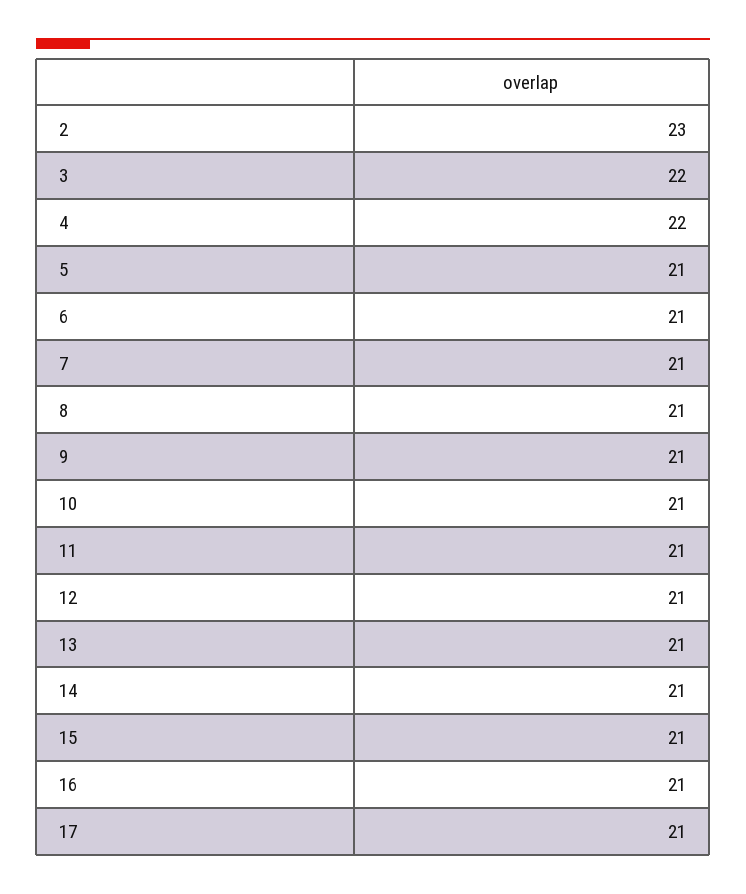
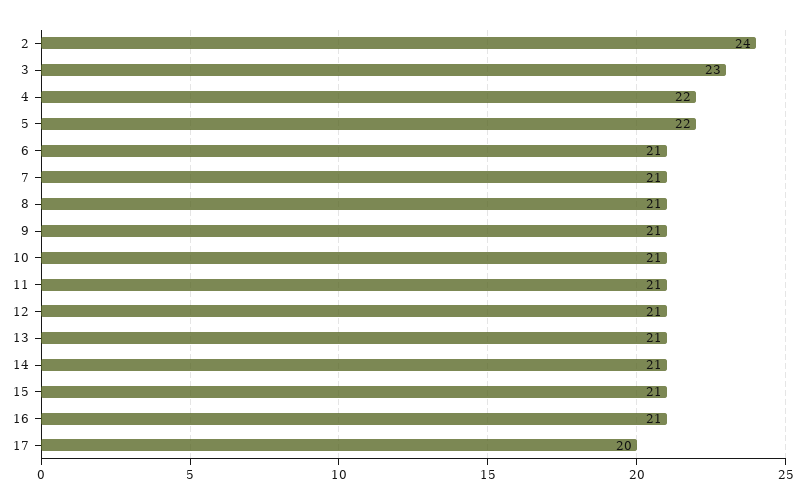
2: 23 -> 24
3: 22 -> 23
5: 21 -> 22
17: 21 -> 20

